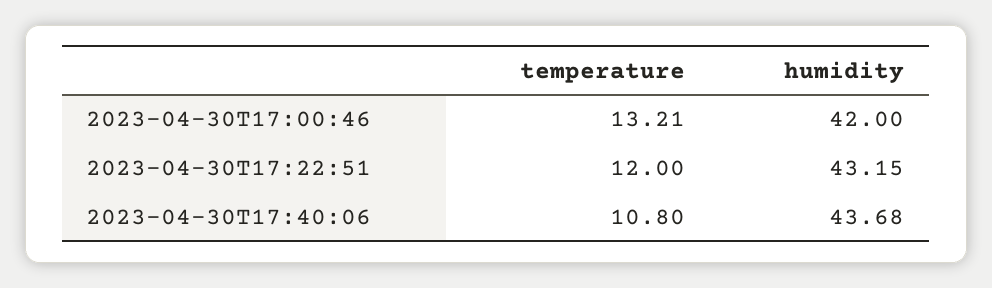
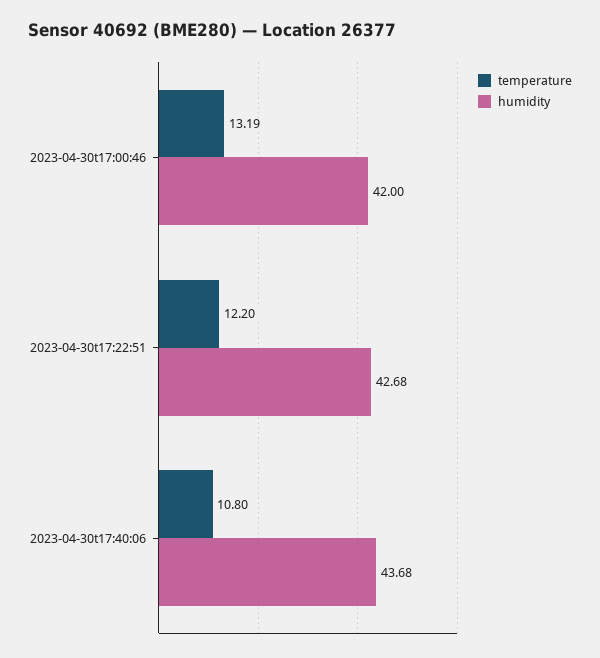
temperature, 2023-04-30T17:00:46: 13.21 -> 13.19
temperature, 2023-04-30T17:22:51: 12 -> 12.2
humidity, 2023-04-30T17:22:51: 43.15 -> 42.68

